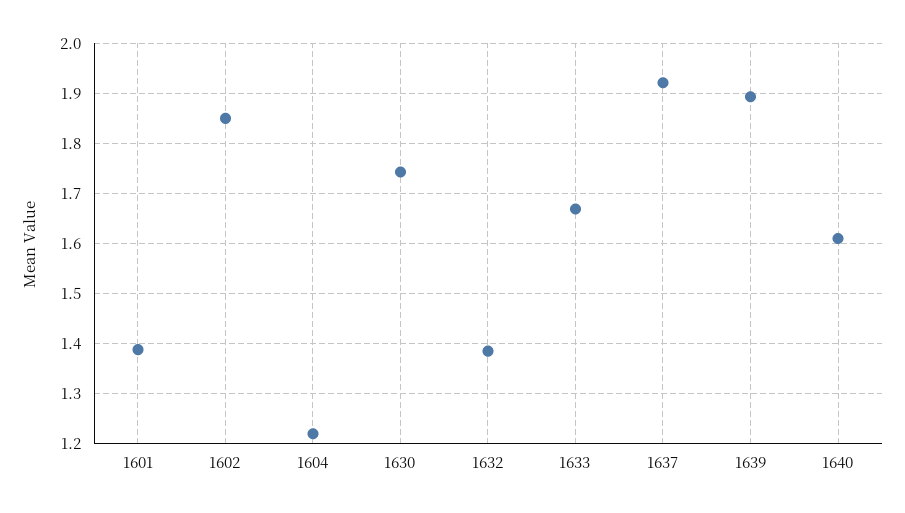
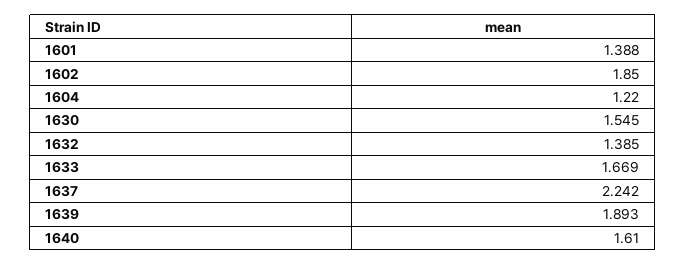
1630: 1.74 -> 1.545
1637: 1.92 -> 2.242

